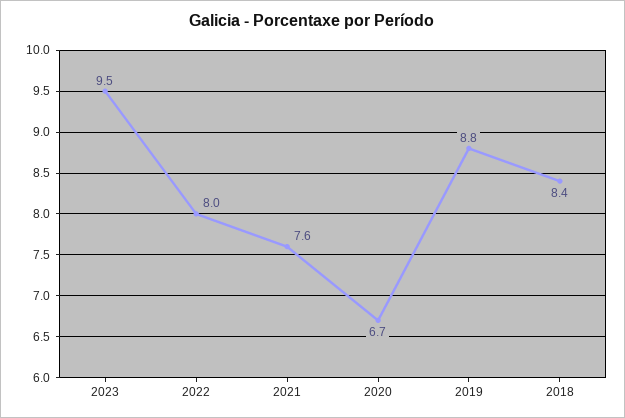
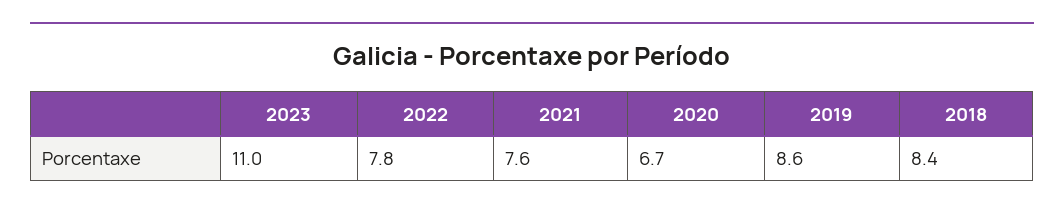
2023: 9.5 -> 11
2022: 8 -> 7.8
2019: 8.8 -> 8.6

